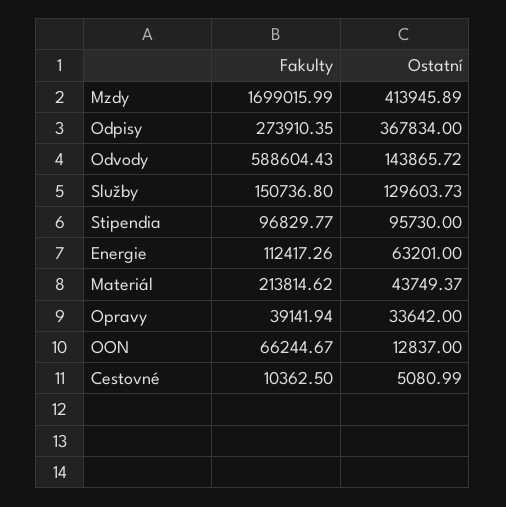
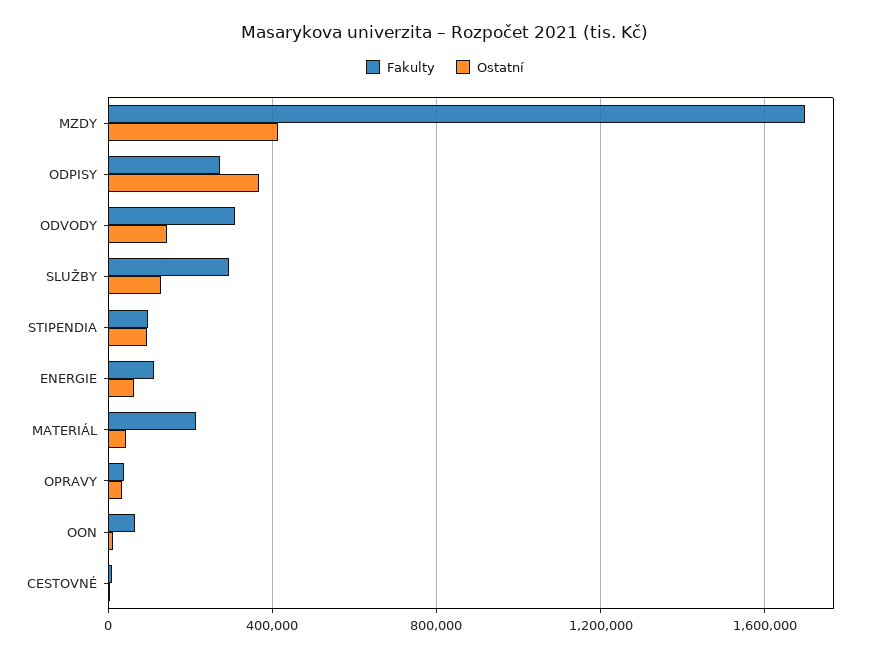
Fakulty, Odvody: 588604.43 -> 300000
Fakulty, Služby: 150736.8 -> 300000

